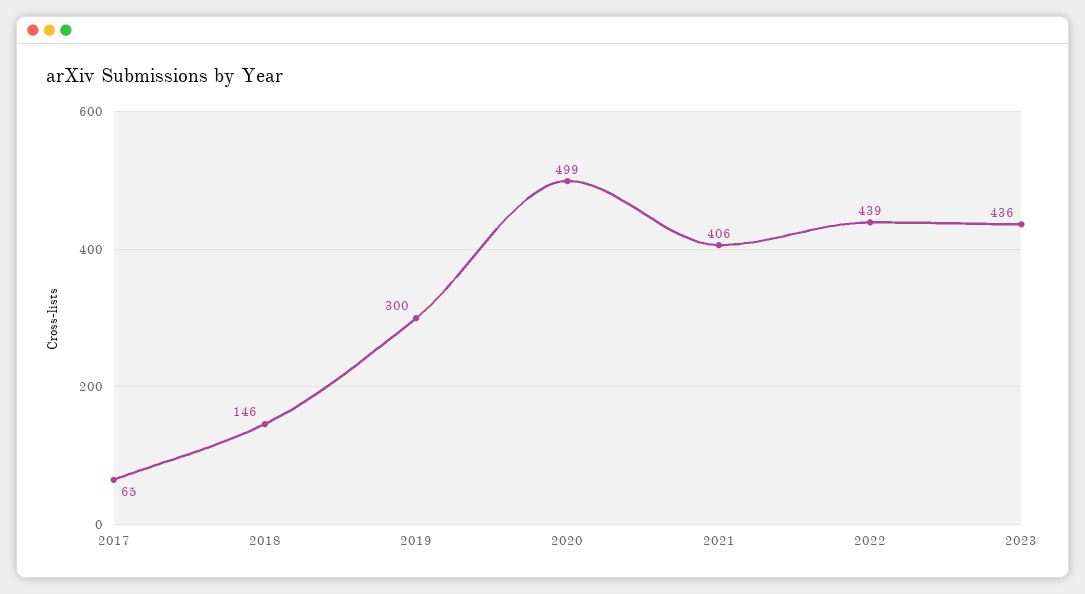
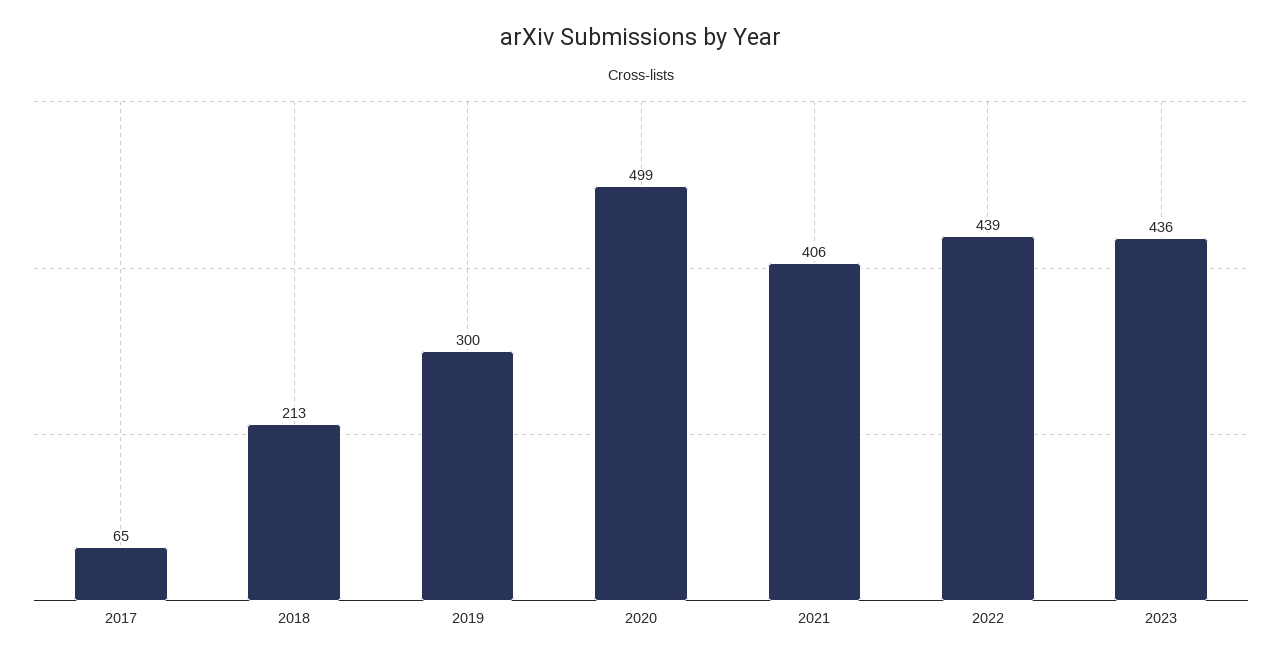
2018: 146 -> 213

